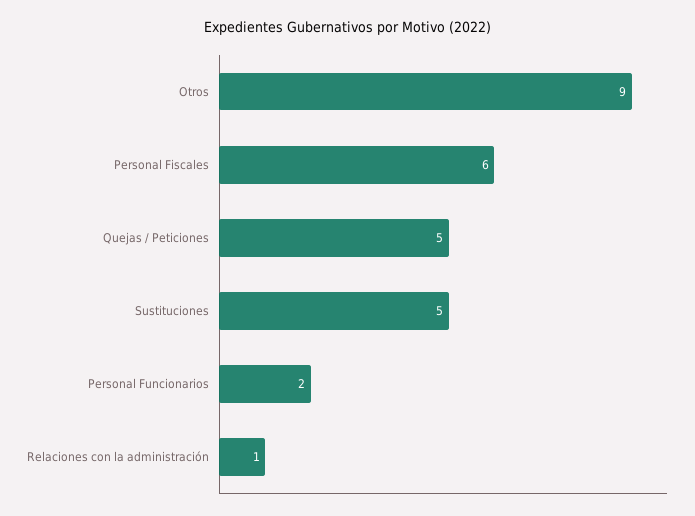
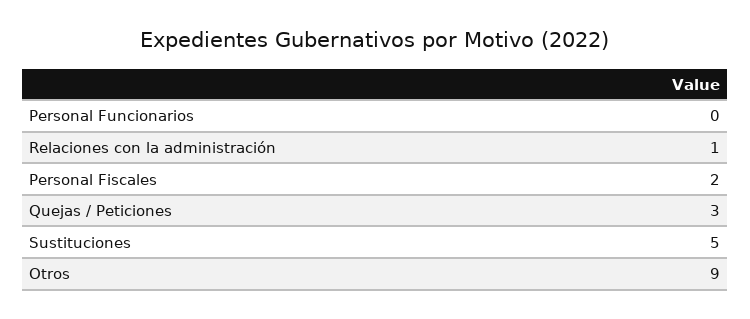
Personal Fiscales: 6 -> 2
Quejas / Peticiones: 5 -> 3
Personal Funcionarios: 2 -> 0

